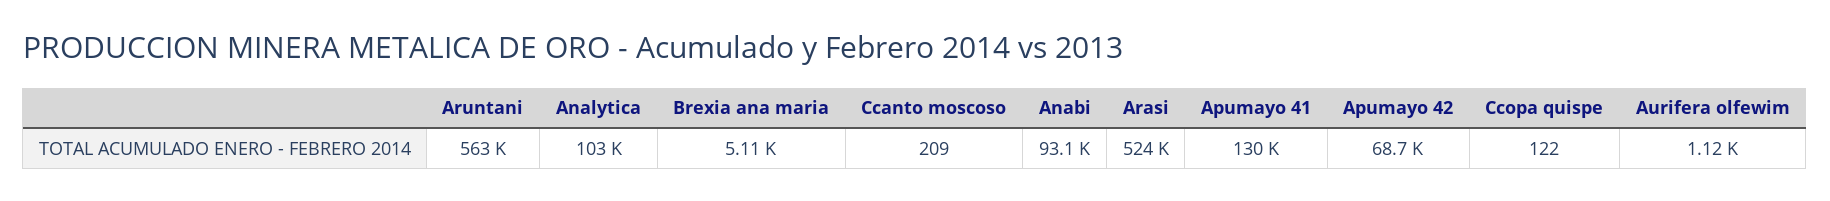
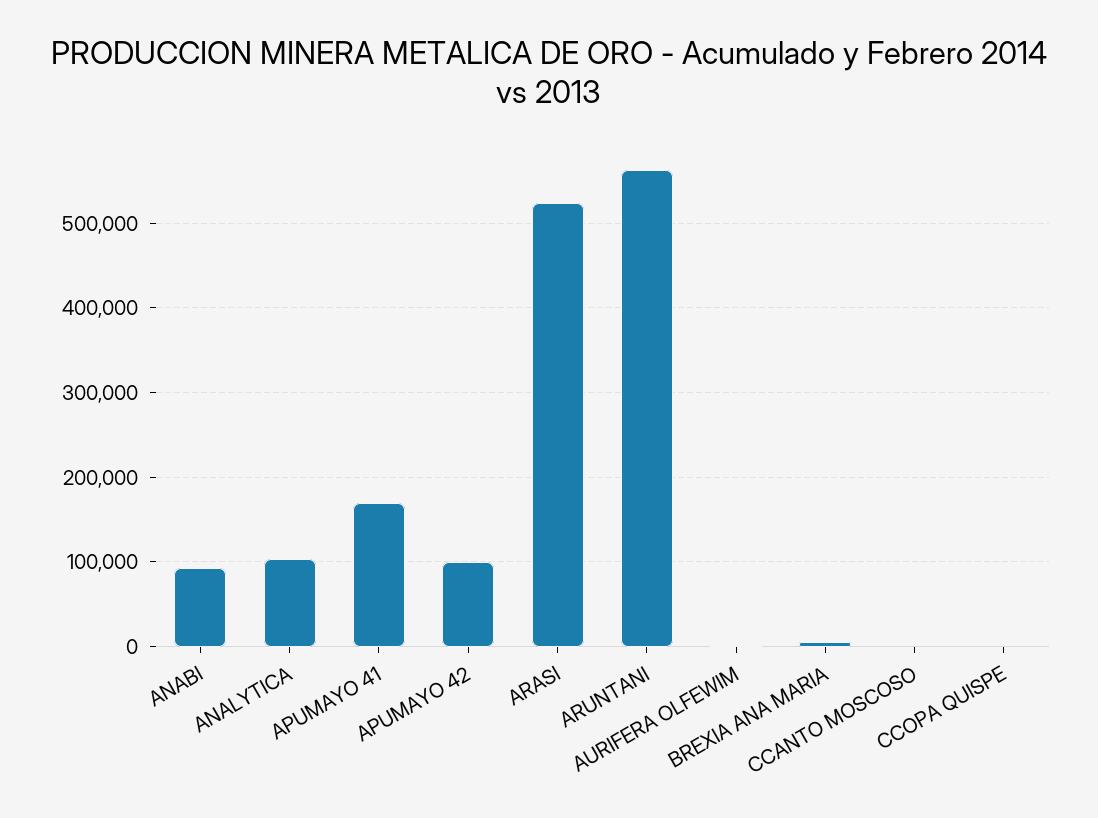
Apumayo 41: 130000 -> 170000
Apumayo 42: 68700 -> 100000

